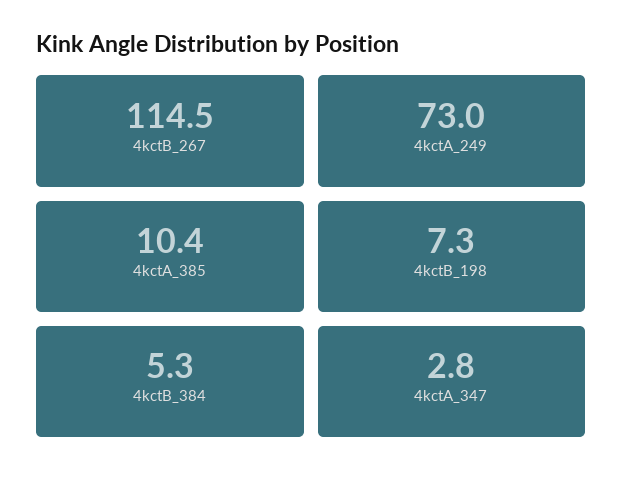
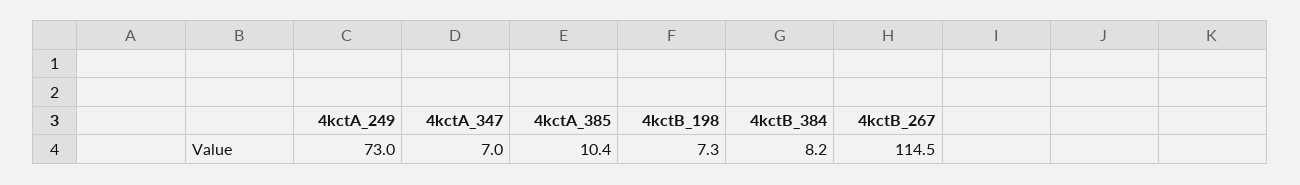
4kctB_384: 5.3 -> 8.2
4kctA_347: 2.8 -> 7

